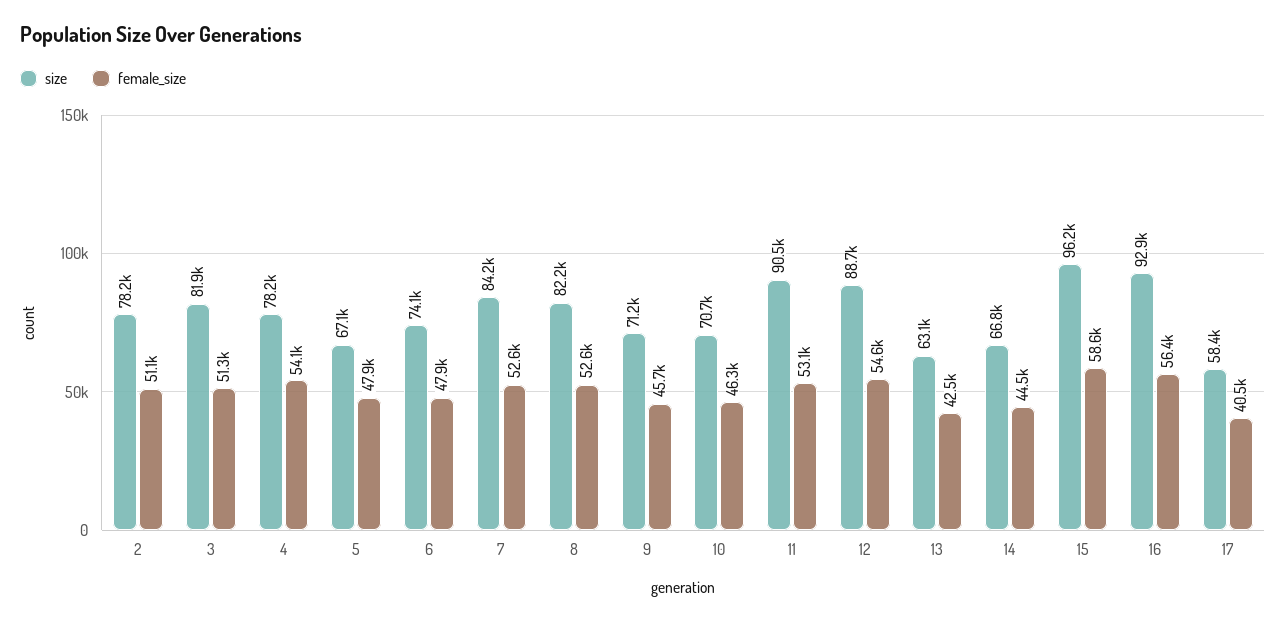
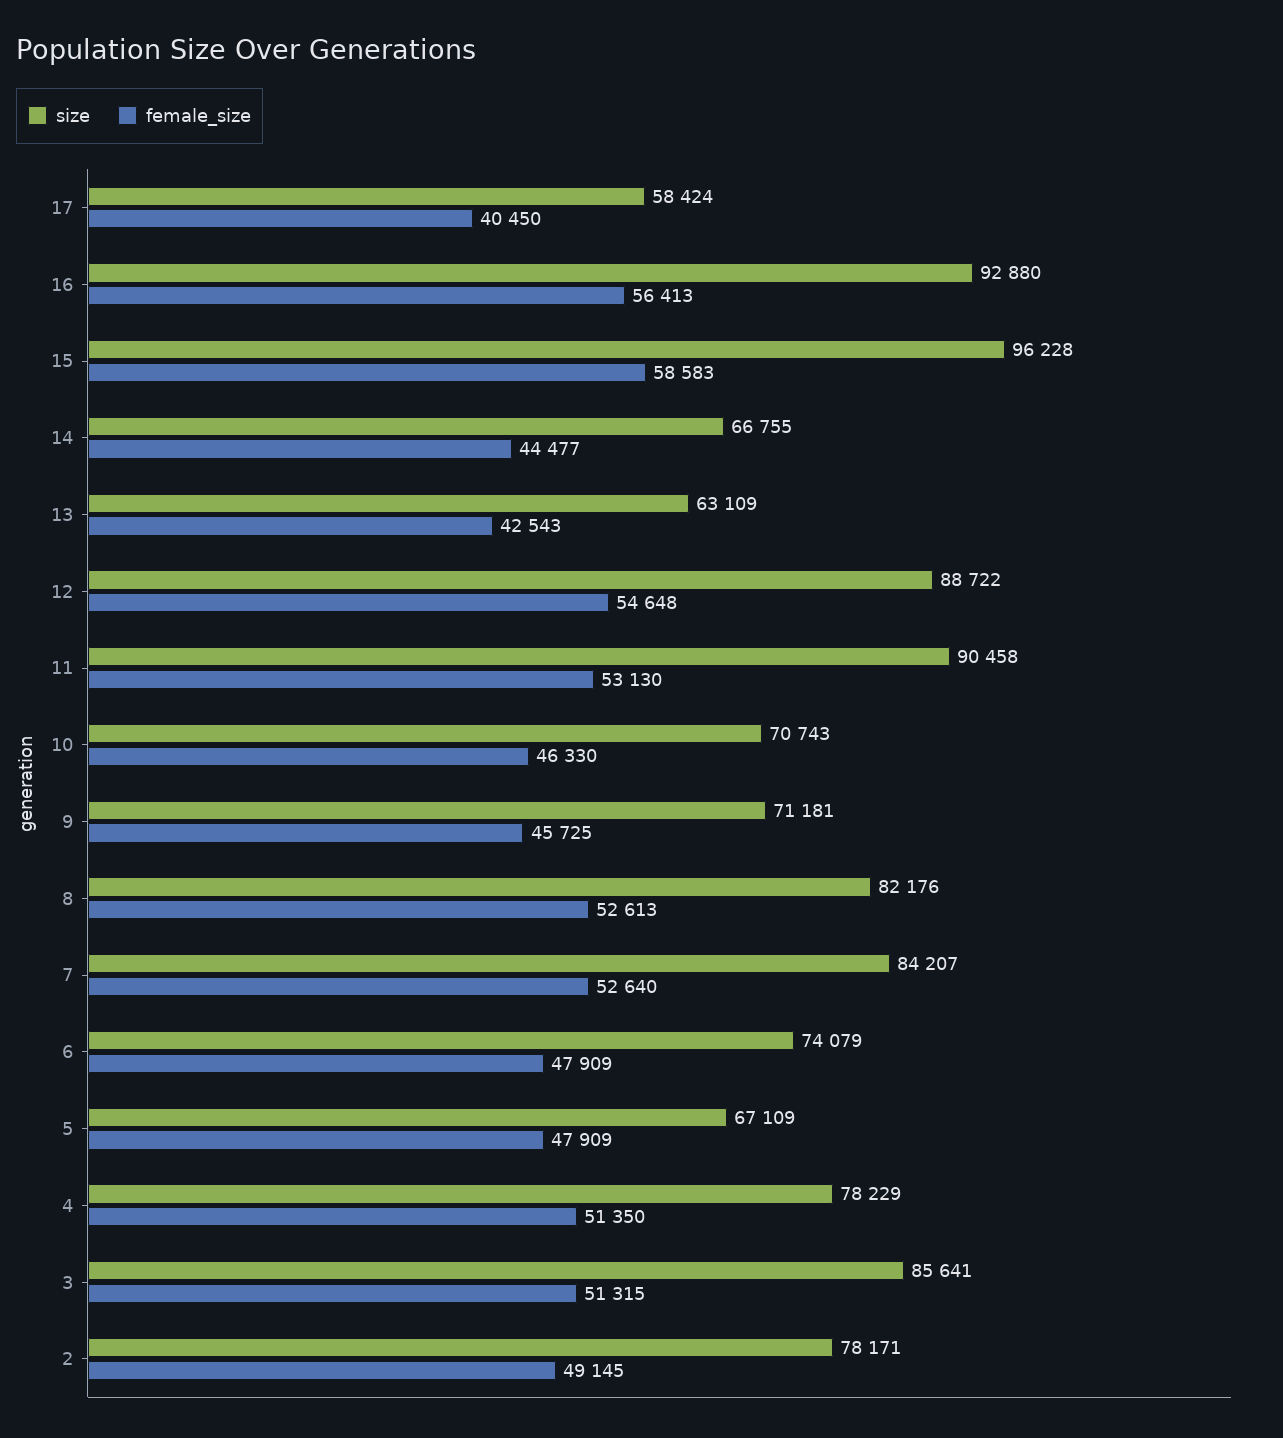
female_size, 2: 51100 -> 49145
size, 3: 81900 -> 85641
female_size, 4: 54100 -> 51350

